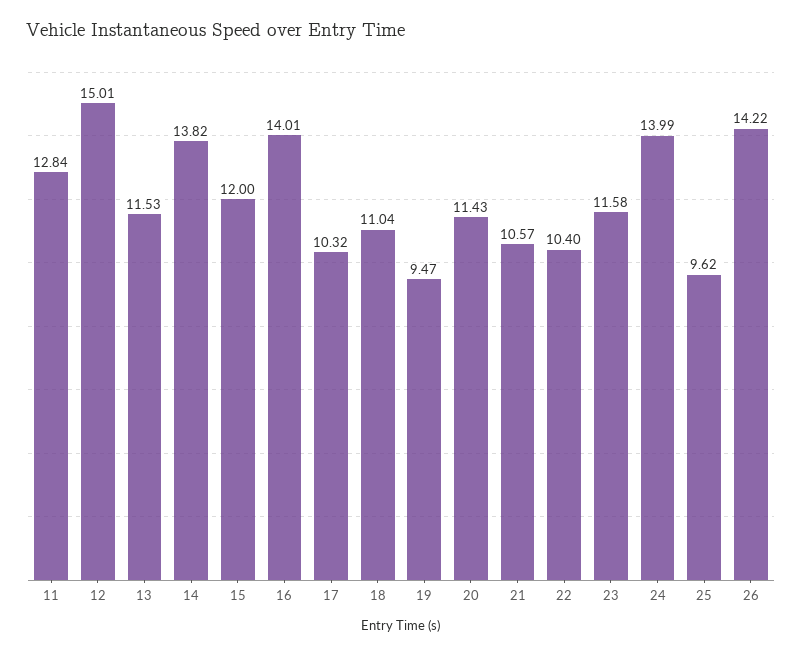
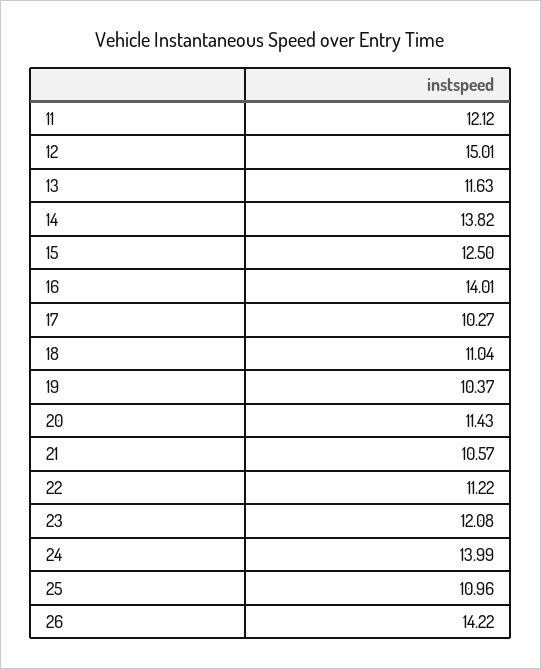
11: 12.84 -> 12.12
13: 11.53 -> 11.63
15: 12 -> 12.5
17: 10.32 -> 10.27
19: 9.47 -> 10.37
22: 10.4 -> 11.22
23: 11.58 -> 12.08
25: 9.62 -> 10.96

